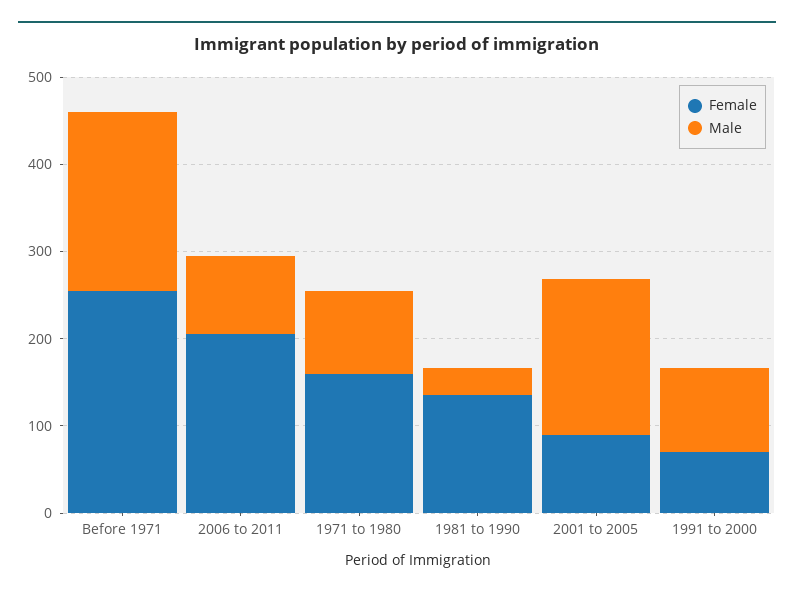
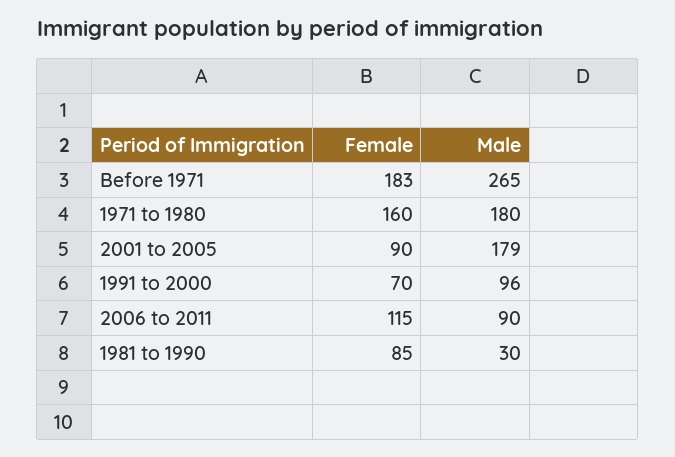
Female, Before 1971: 260 -> 183
Male, Before 1971: 200 -> 265
Female, 2006 to 2011: 200 -> 115
Male, 1971 to 1980: 100 -> 180
Female, 1981 to 1990: 140 -> 85

